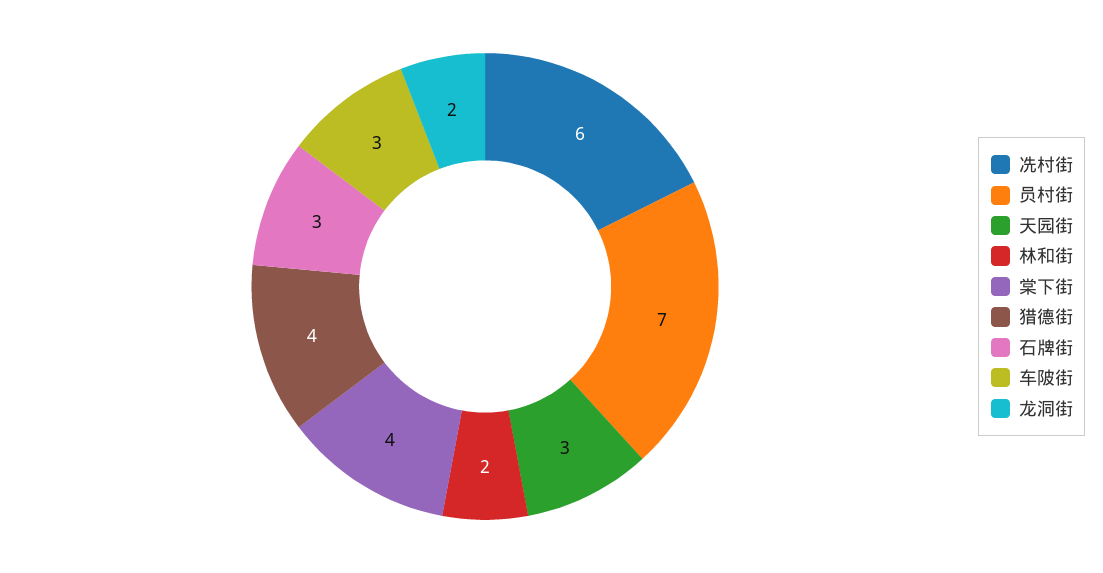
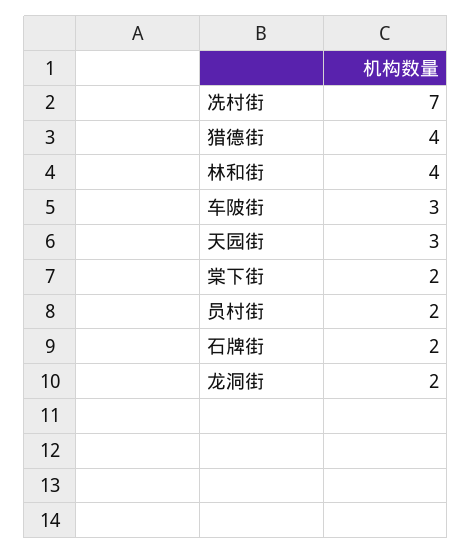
冼村街: 6 -> 7
员村街: 7 -> 2
林和街: 2 -> 4
棠下街: 4 -> 2
石牌街: 3 -> 2

